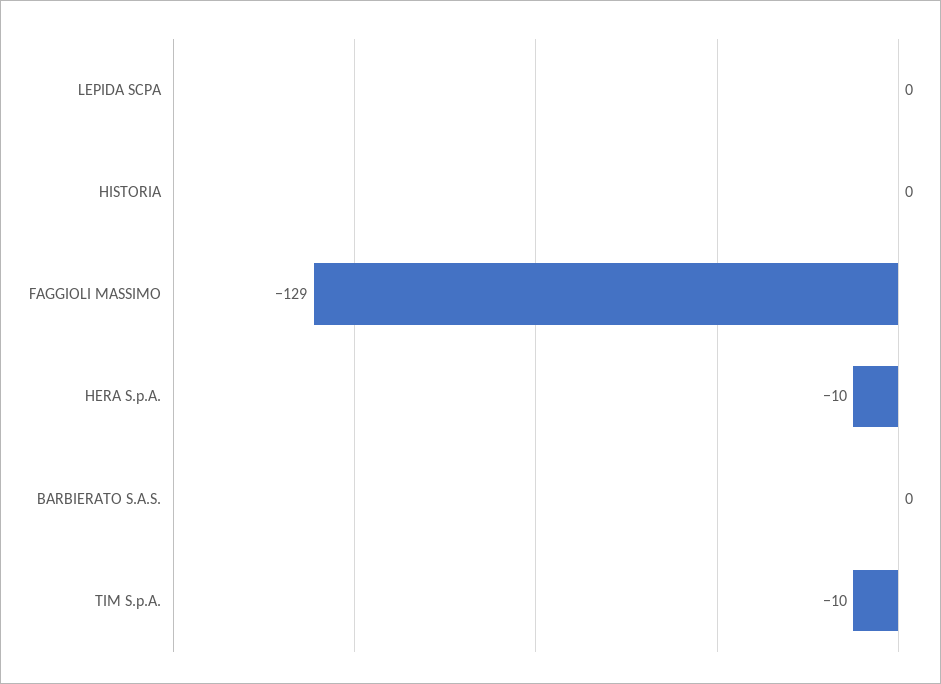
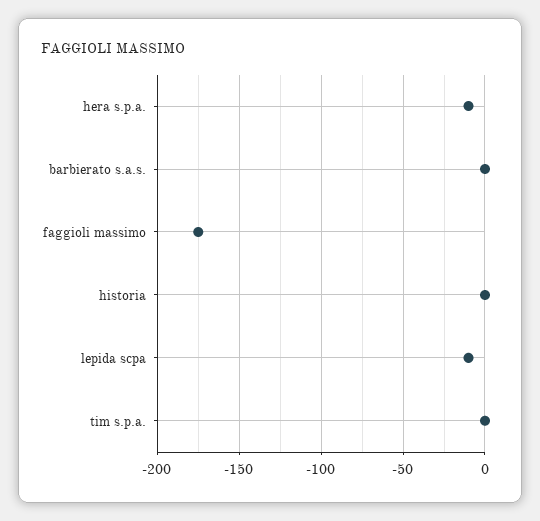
LEPIDA SCPA: 0 -> -10
FAGGIOLI MASSIMO: -129 -> -175
TIM S.p.A.: -10 -> 0

